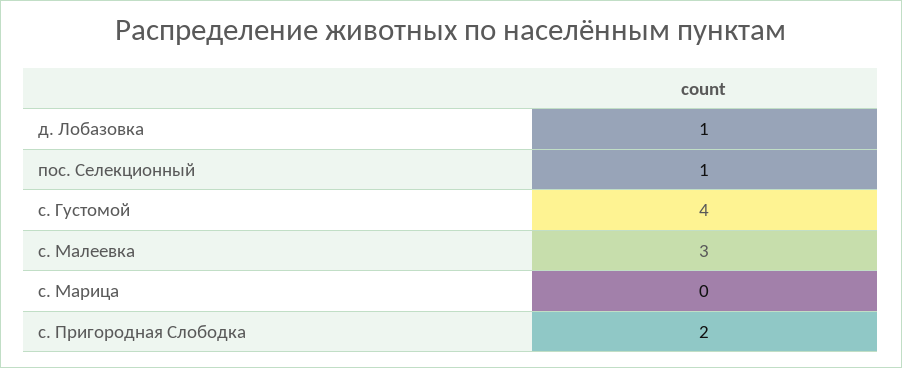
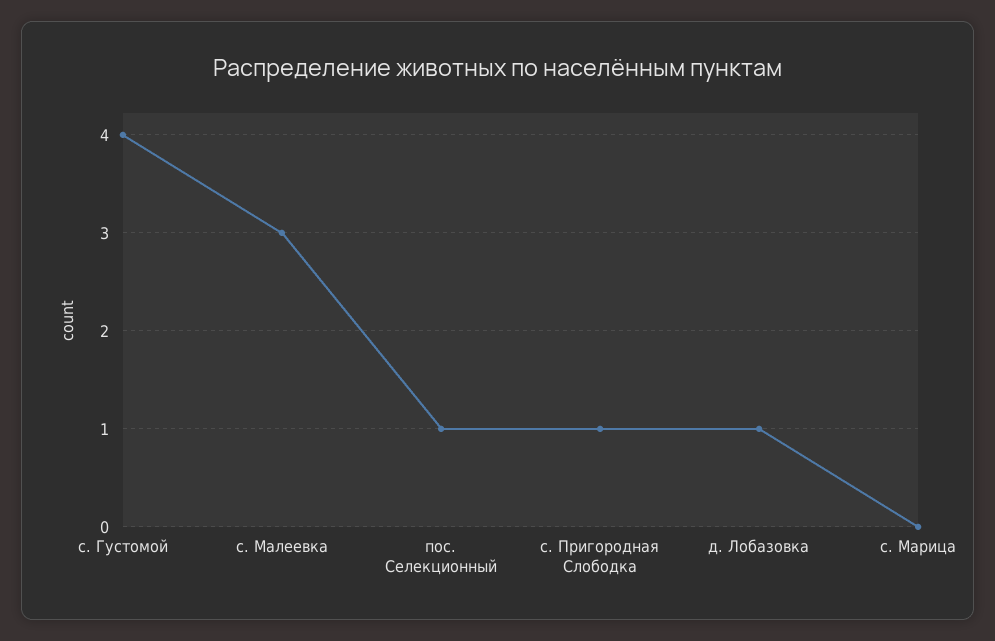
с. Пригородная Слободка: 2 -> 1

